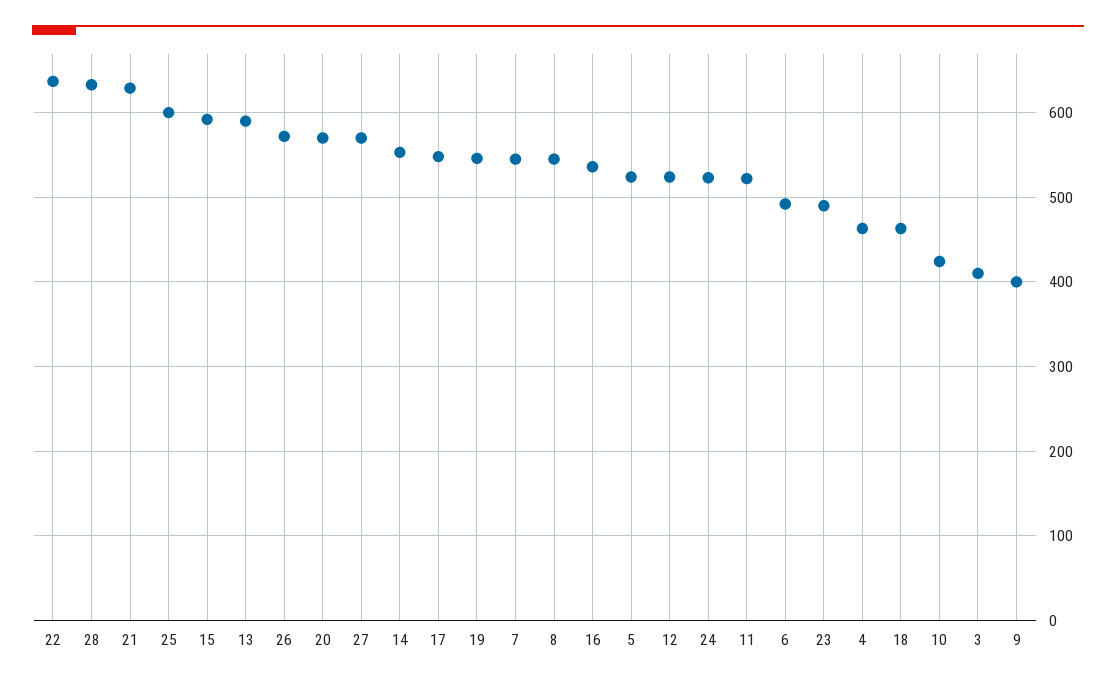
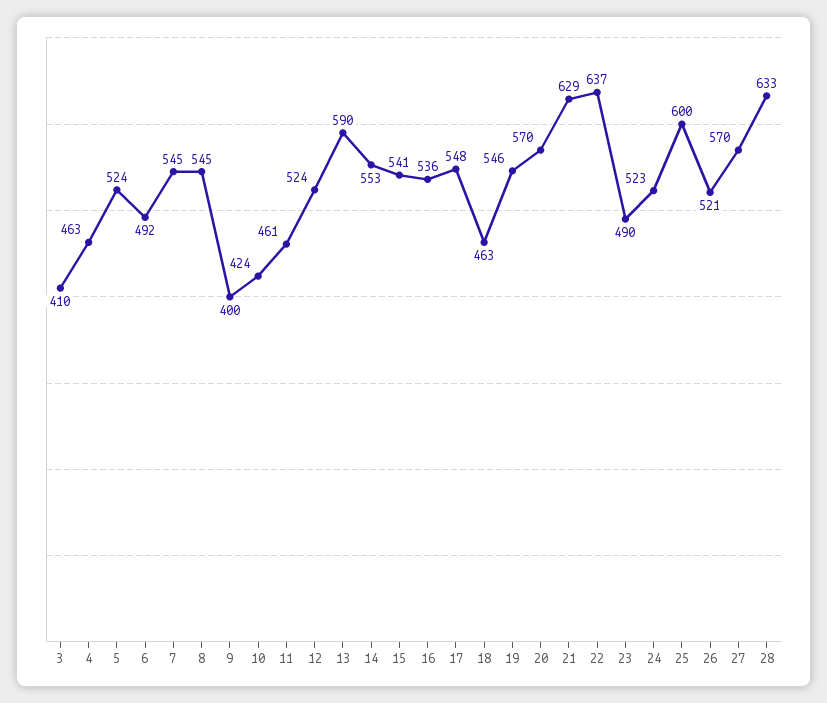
15: 590 -> 541
26: 570 -> 521
11: 520 -> 461

